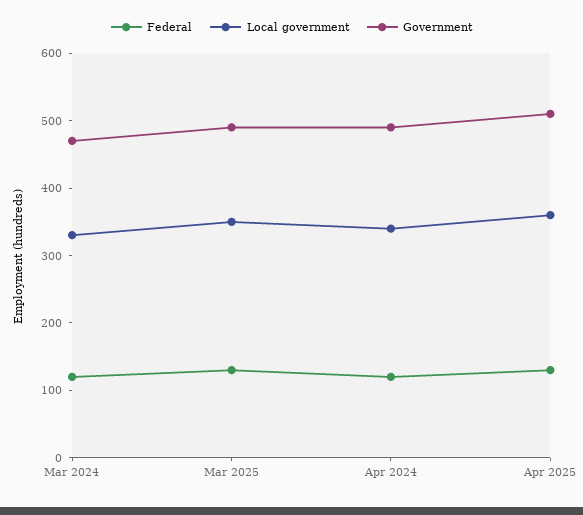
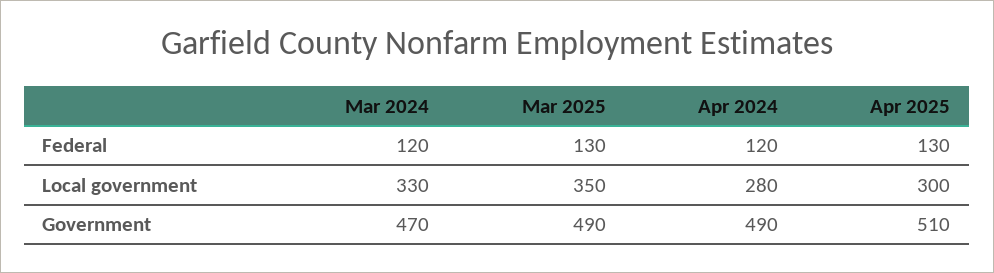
Local government, Apr 2024: 340 -> 280
Local government, Apr 2025: 360 -> 300

